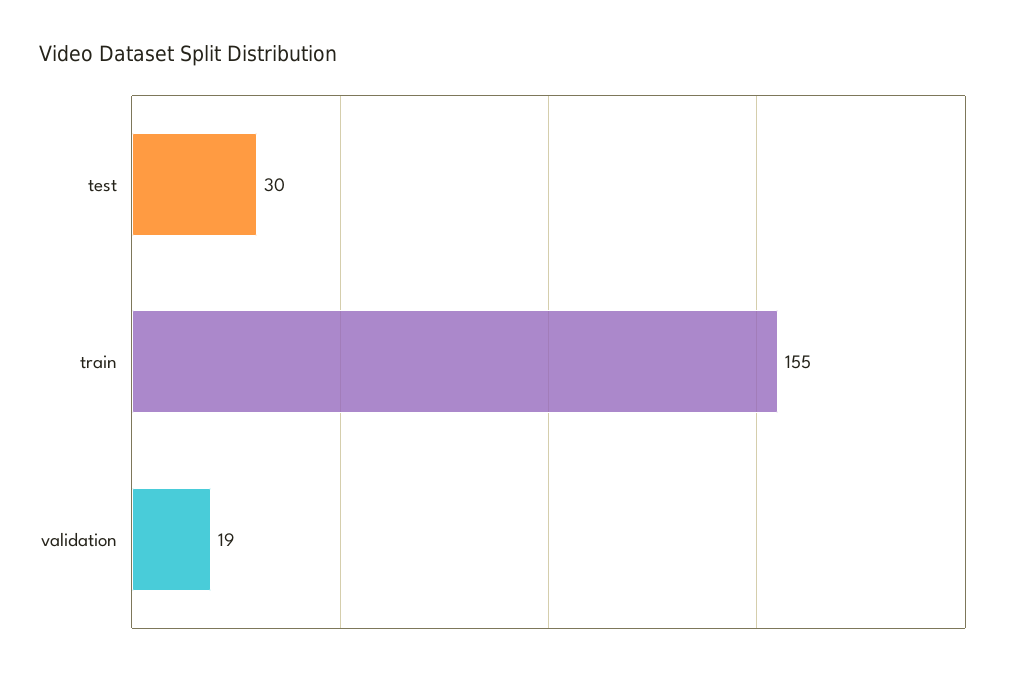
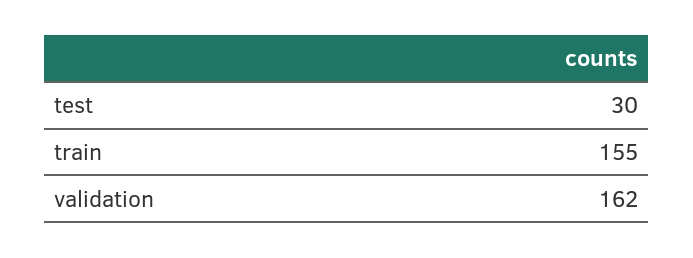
validation: 19 -> 162

